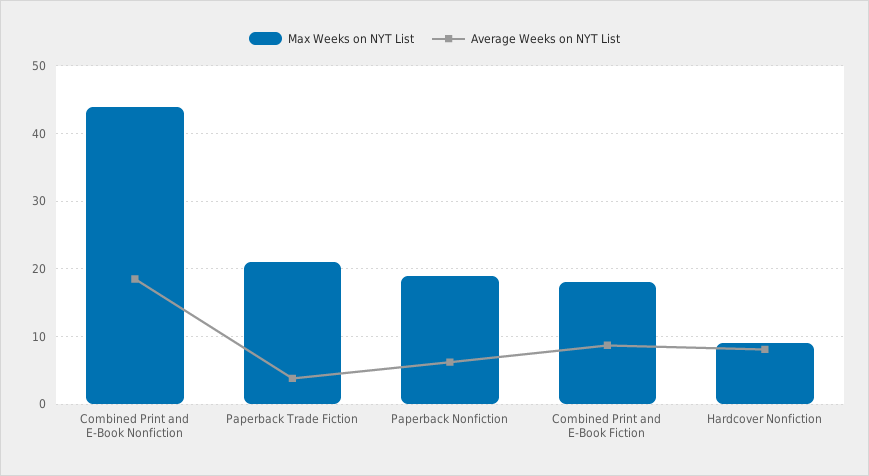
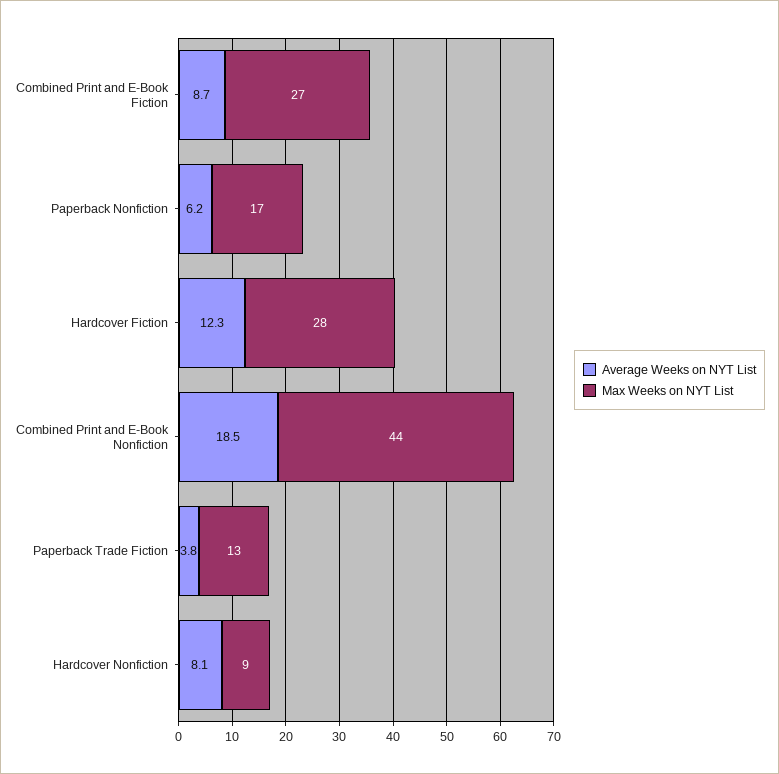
Max Weeks on NYT List, Paperback Trade Fiction: 21 -> 13
Max Weeks on NYT List, Paperback Nonfiction: 19 -> 17
Max Weeks on NYT List, Combined Print and E-Book Fiction: 18 -> 27
Average Weeks on NYT List, Hardcover Fiction: none -> 12.3
Max Weeks on NYT List, Hardcover Fiction: none -> 28

